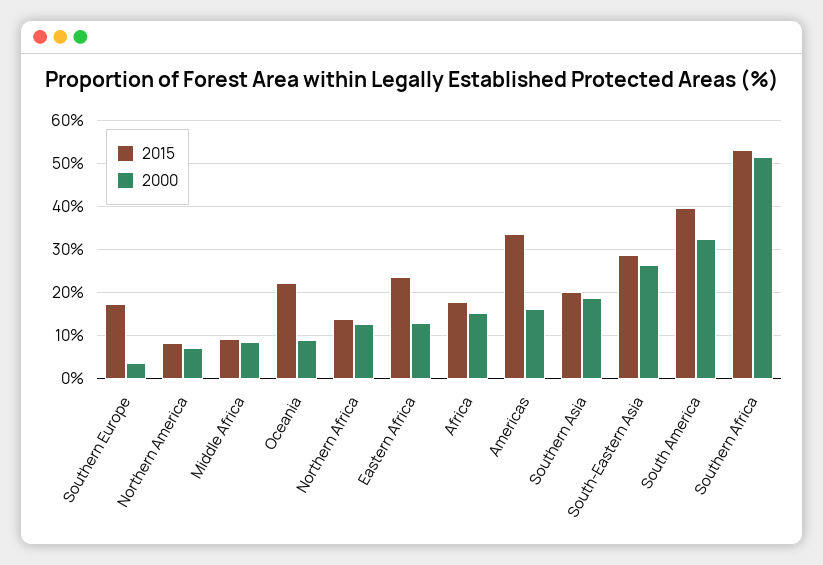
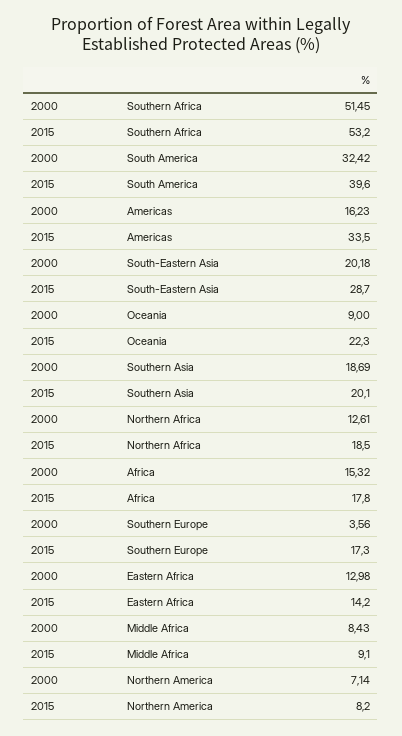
2015, Northern Africa: 14 -> 18.5
2015, Eastern Africa: 24 -> 14.2
2000, South-Eastern Asia: 26 -> 20.18

